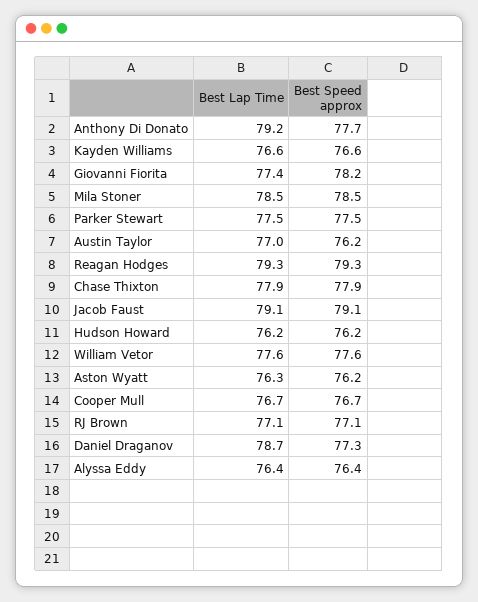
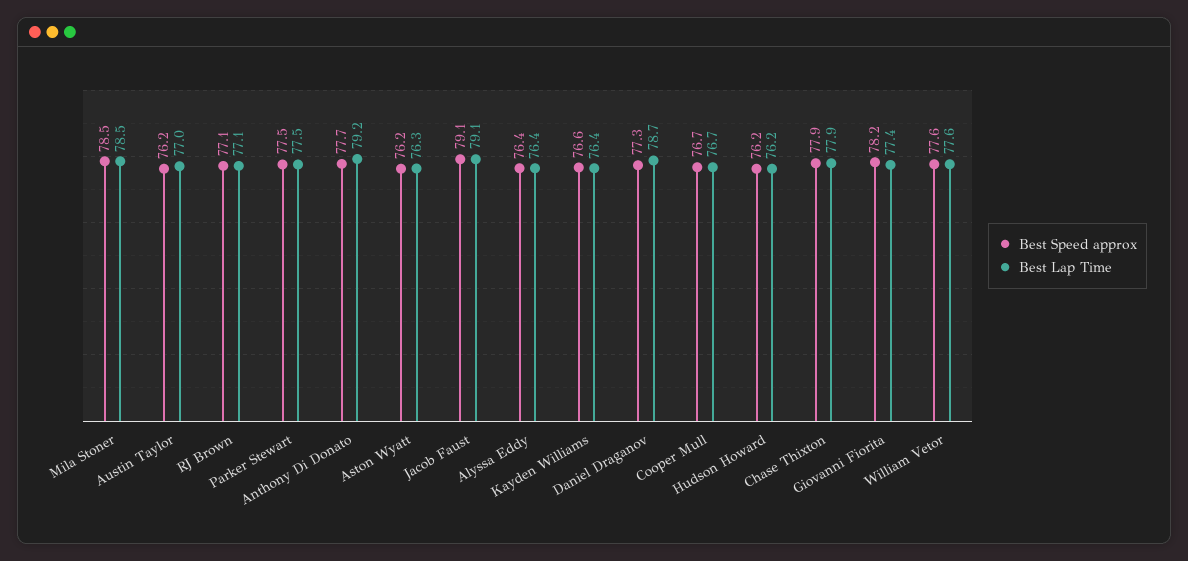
Best Lap Time, Kayden Williams: 76.6 -> 76.4
Best Lap Time, Reagan Hodges: 79.3 -> none
Best Speed approx, Reagan Hodges: 79.3 -> none

